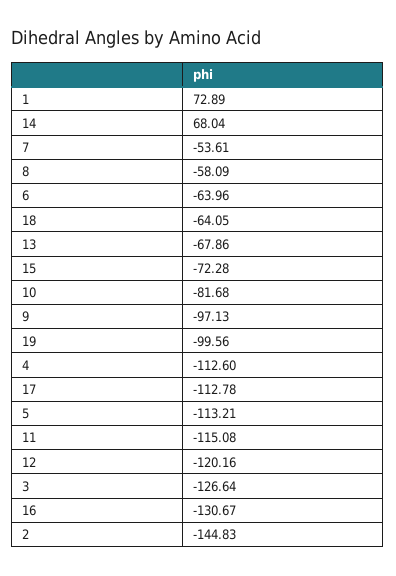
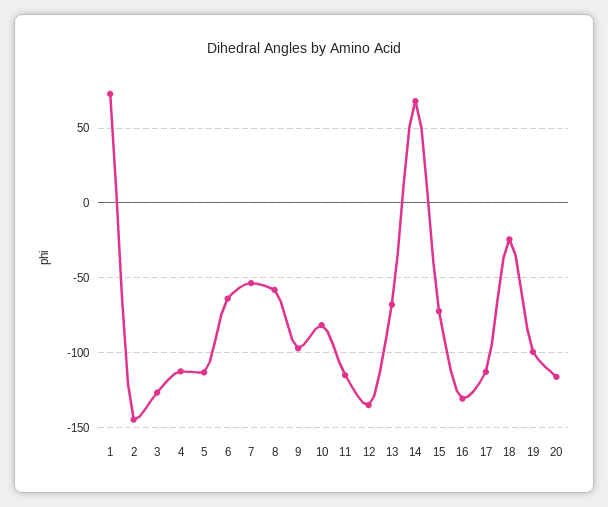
18: -64.05 -> -25
12: -120.16 -> -135
20: none -> -115

